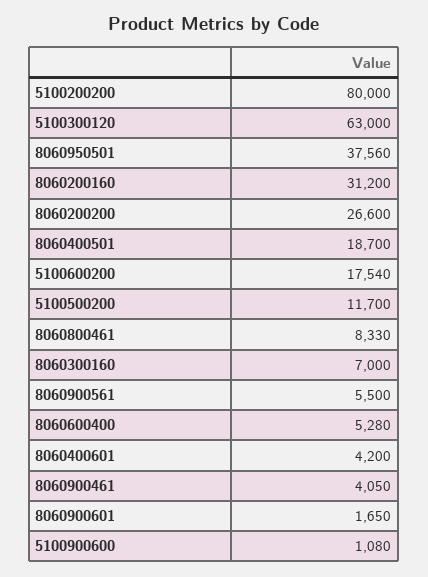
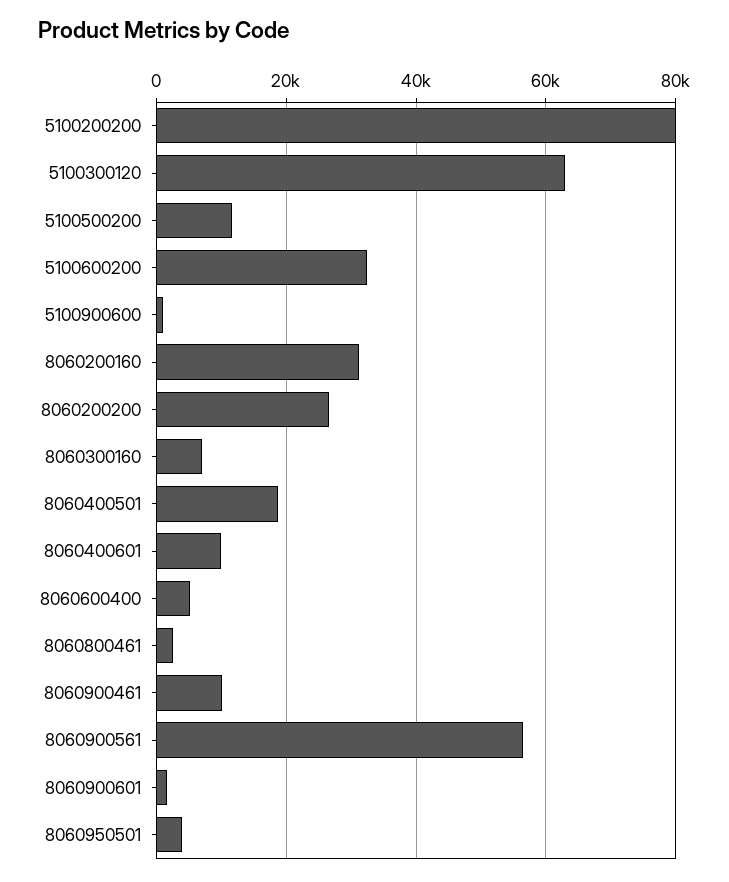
8060950501: 37560 -> 4000
5100600200: 17540 -> 32000
8060800461: 8330 -> 2000
8060900561: 5500 -> 56000
8060400601: 4200 -> 10000
8060900461: 4050 -> 10000

